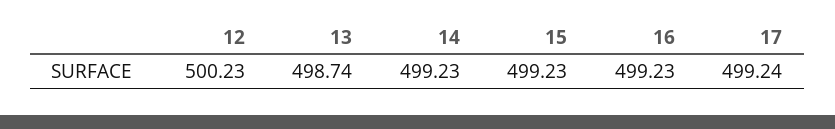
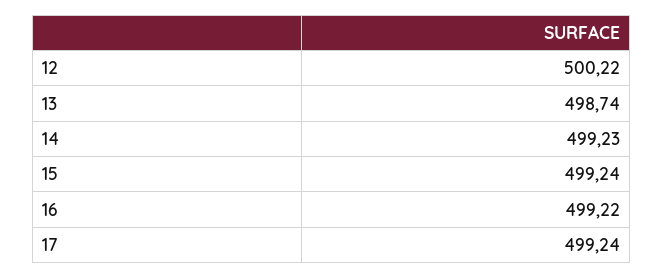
12: 500.23 -> 500.22
15: 499.23 -> 499.24
16: 499.23 -> 499.22

